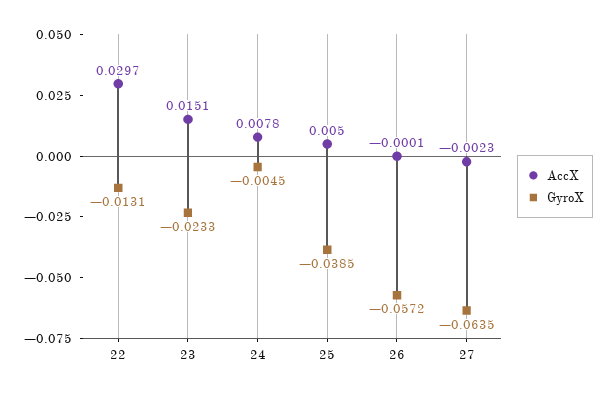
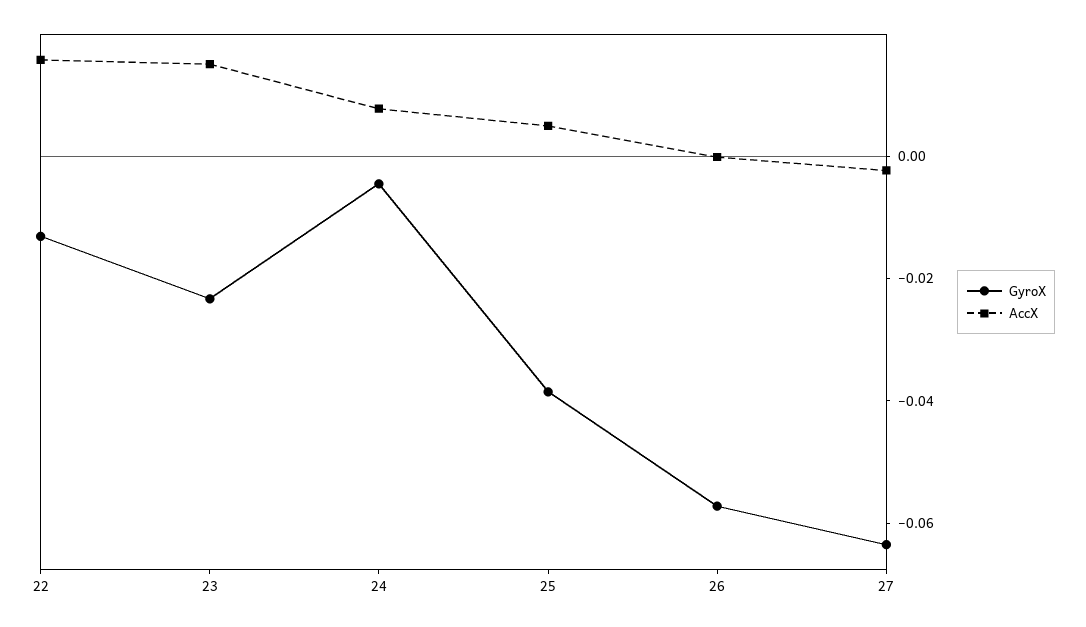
AccX, 22: 0.0297 -> 0.015

